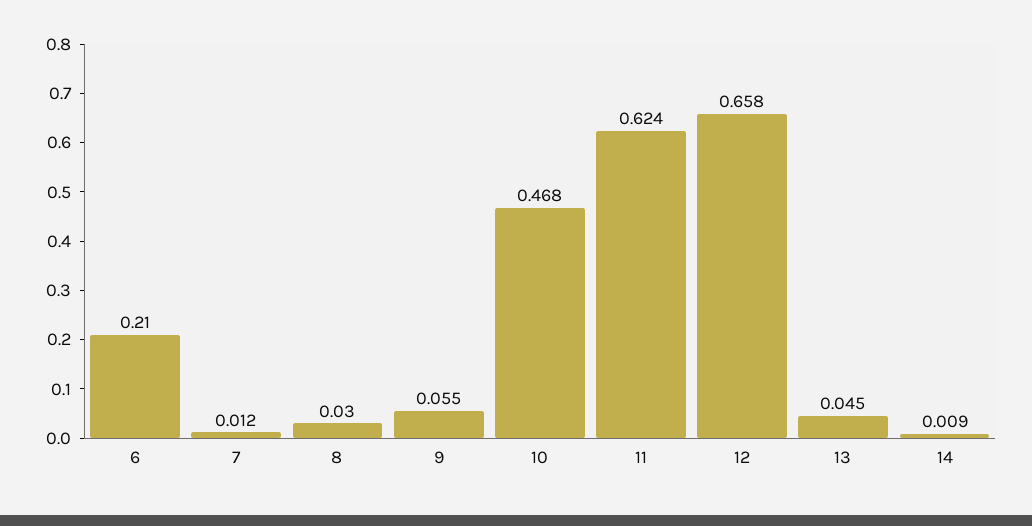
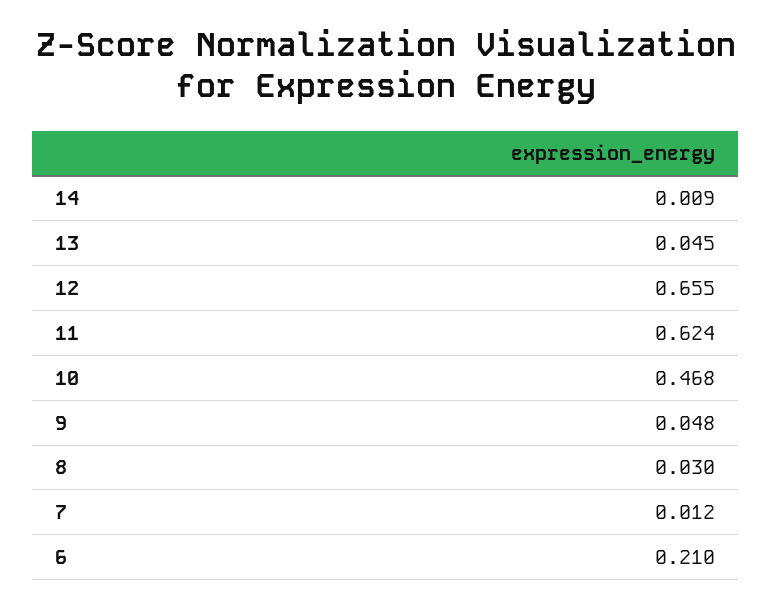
9: 0.055 -> 0.048
12: 0.658 -> 0.655

